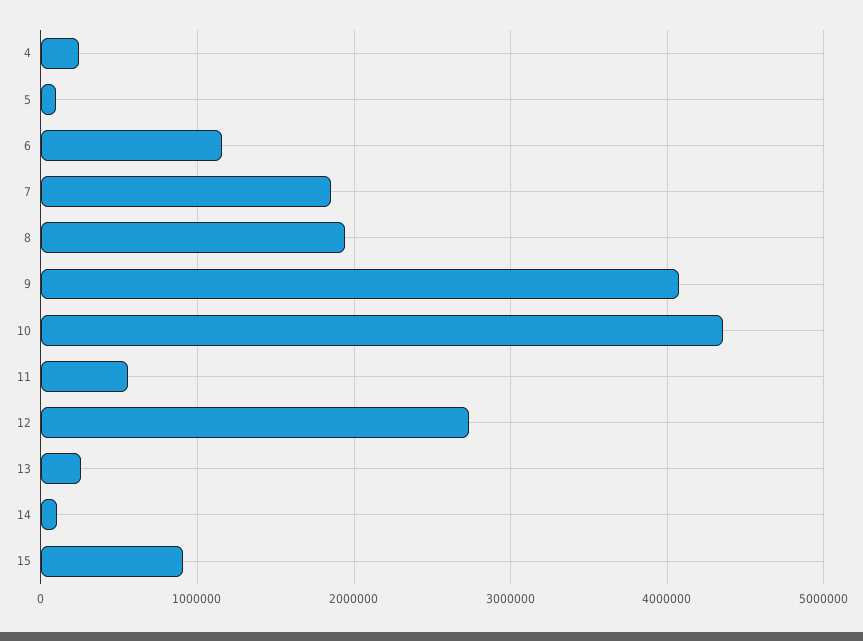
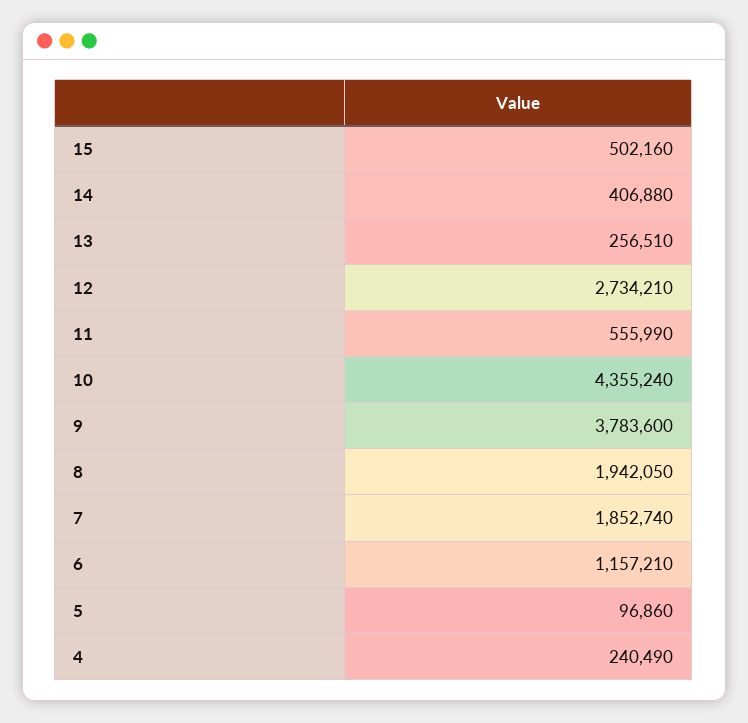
9: 4100000 -> 3783600
14: 100000 -> 406880
15: 900000 -> 502160

